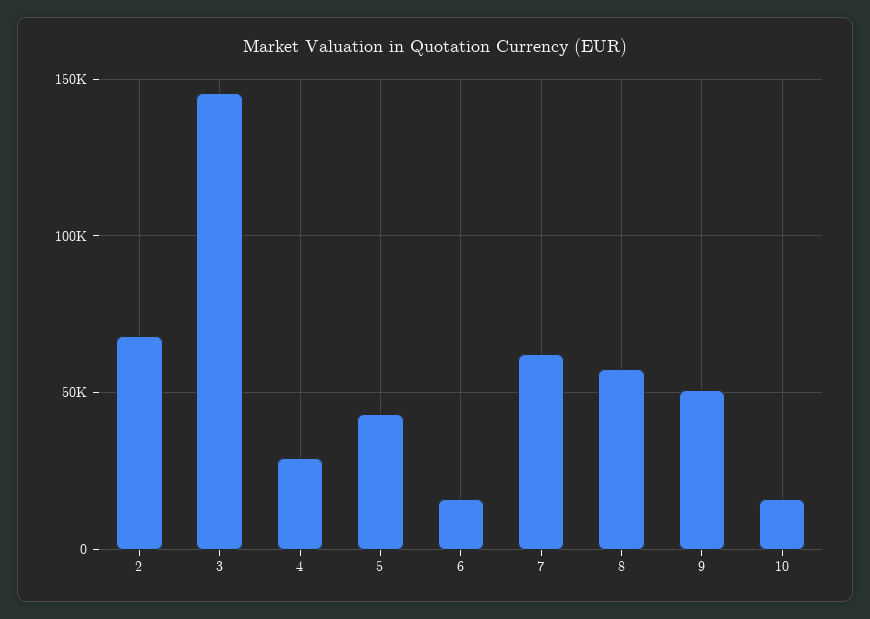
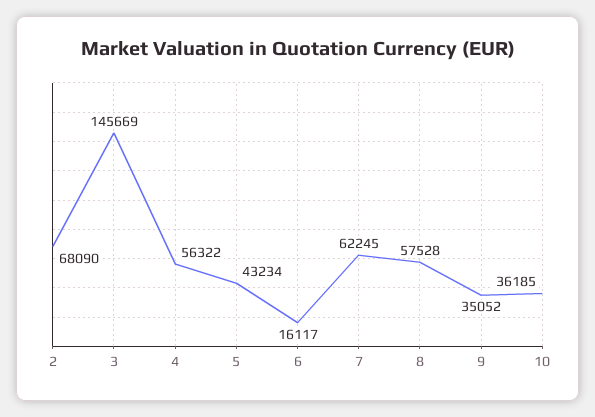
4: 30000 -> 56322
9: 50000 -> 35052
10: 15000 -> 36185

